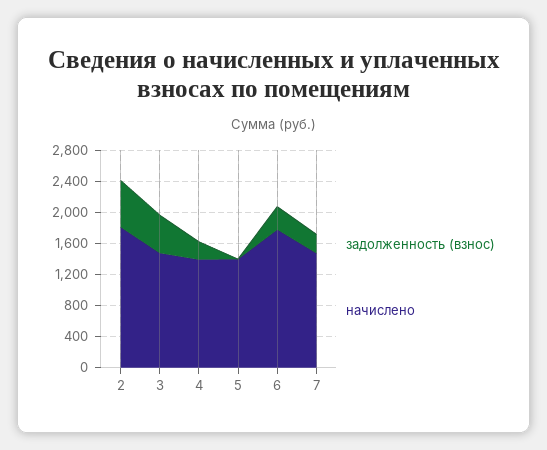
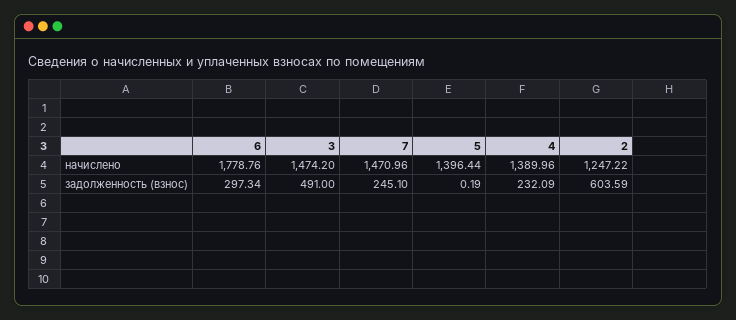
начислено, 2: 1800 -> 1247.22

